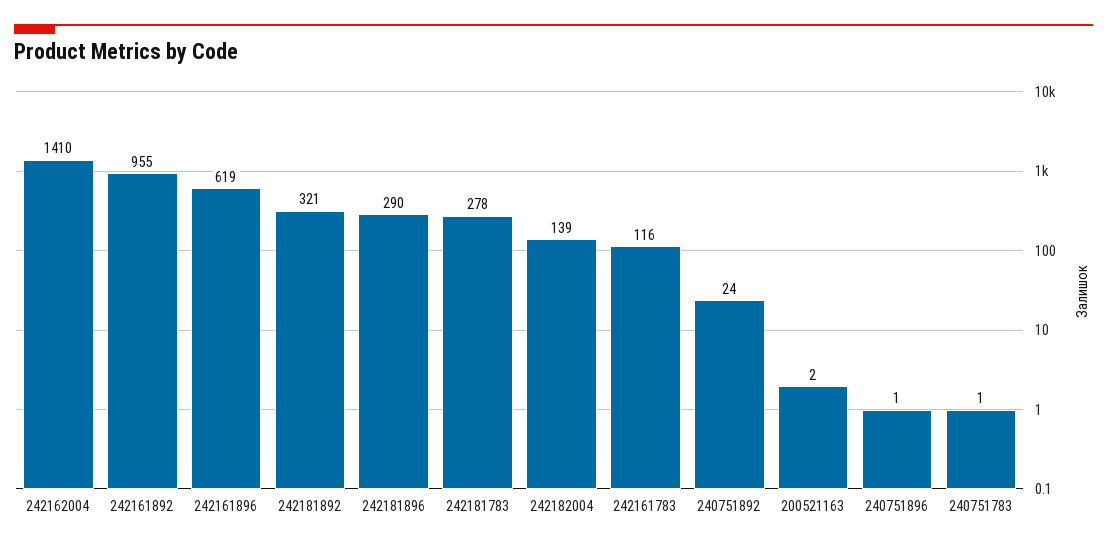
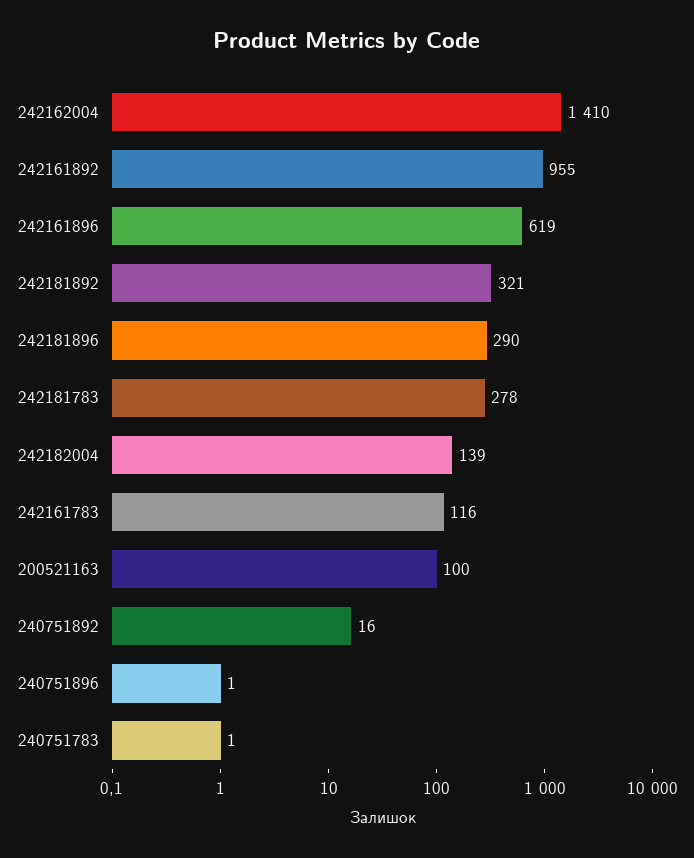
240751892: 24 -> 16
200521163: 2 -> 100

